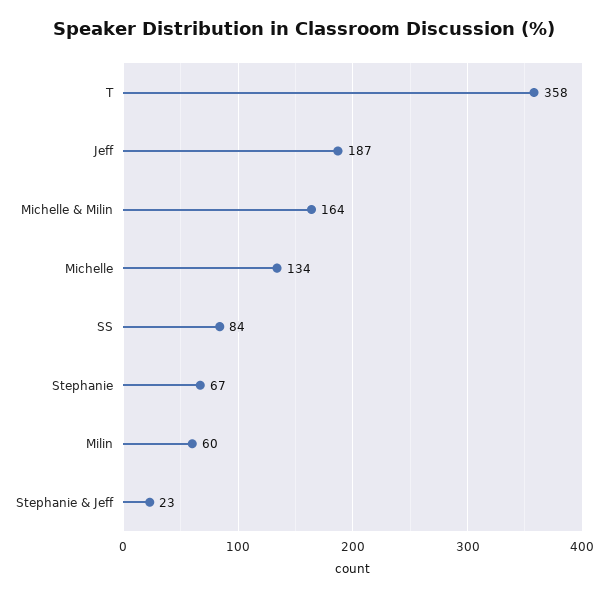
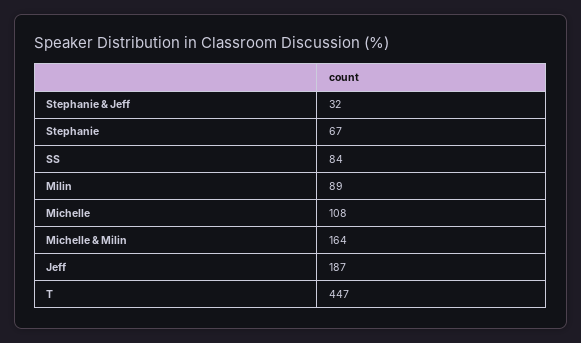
T: 358 -> 447
Michelle: 134 -> 108
Milin: 60 -> 89
Stephanie & Jeff: 23 -> 32

